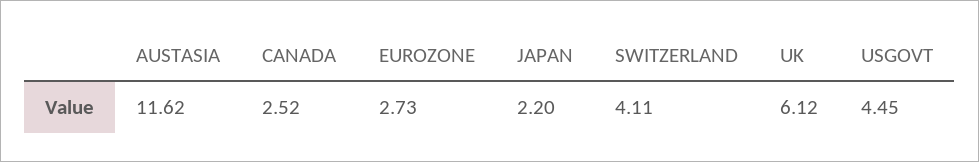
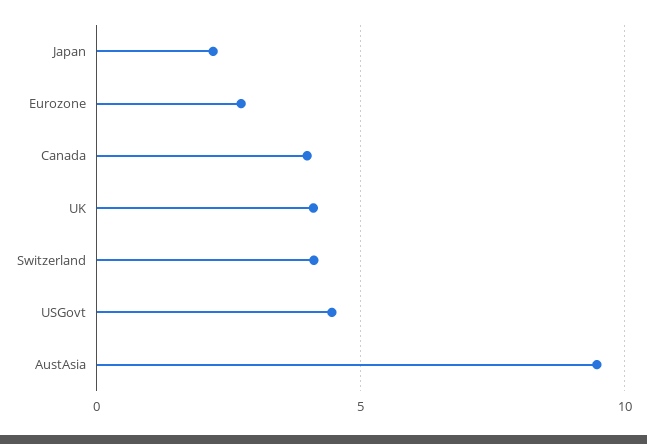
AUSTASIA: 11.62 -> 9.5
CANADA: 2.52 -> 4
UK: 6.12 -> 4

